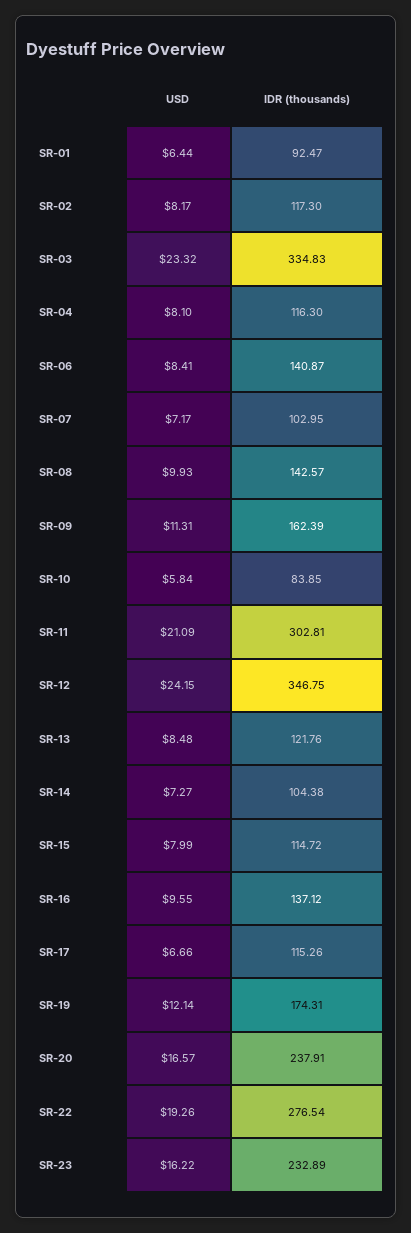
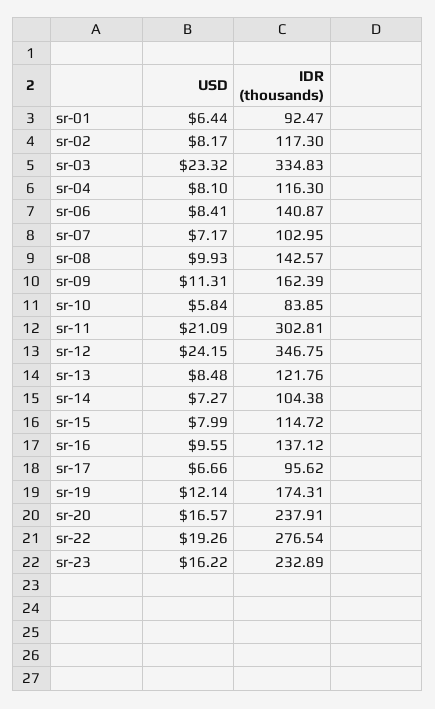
IDR (thousands), SR-17: 115.26 -> 95.62

